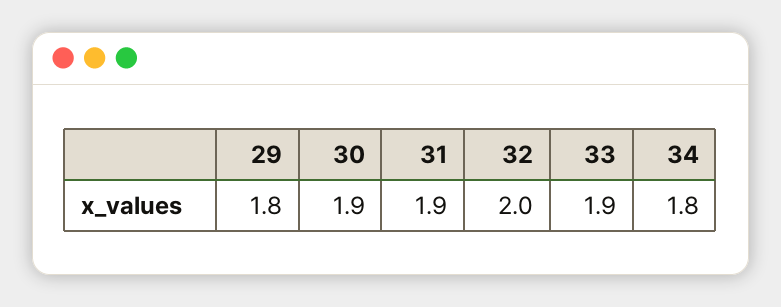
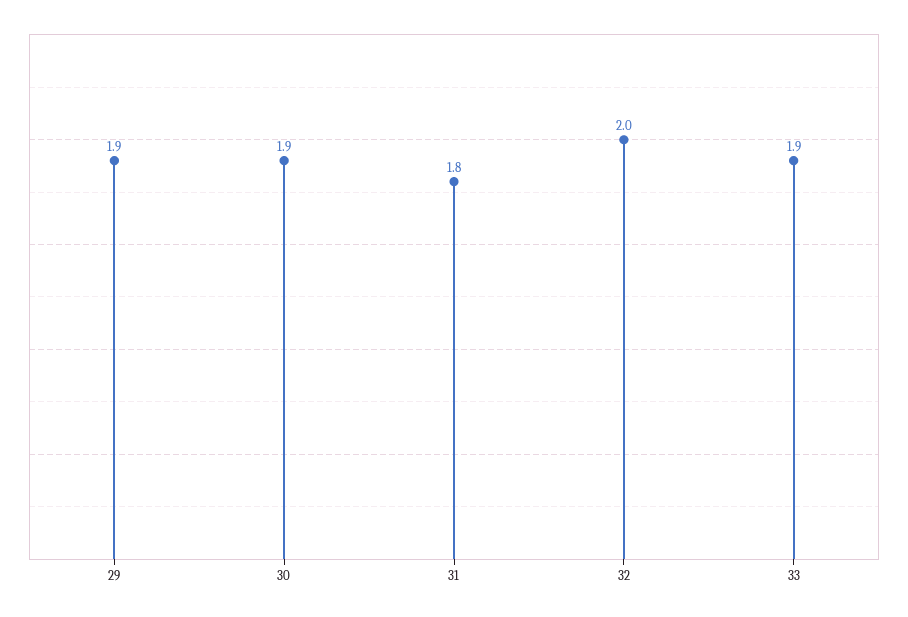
29: 1.8 -> 1.9
31: 1.9 -> 1.8
34: 1.8 -> none

